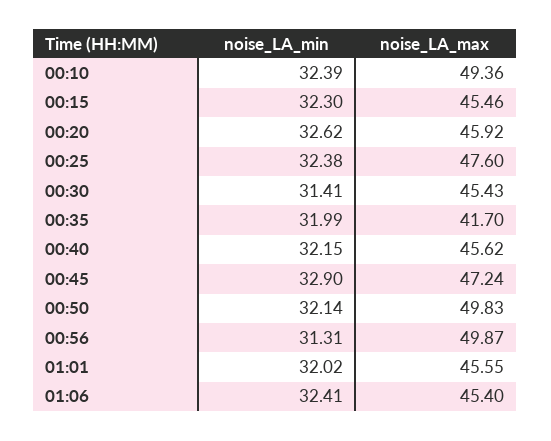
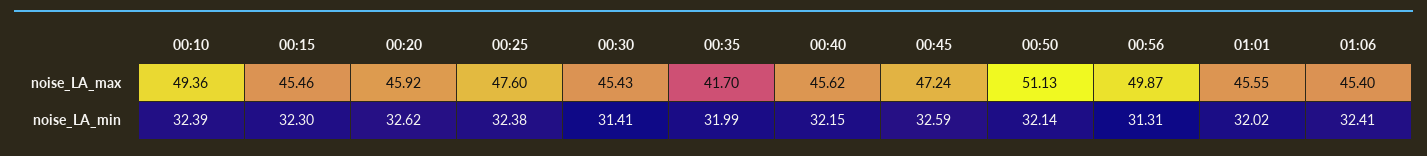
noise_LA_min, 00:45: 32.9 -> 32.59
noise_LA_max, 00:50: 49.83 -> 51.13

